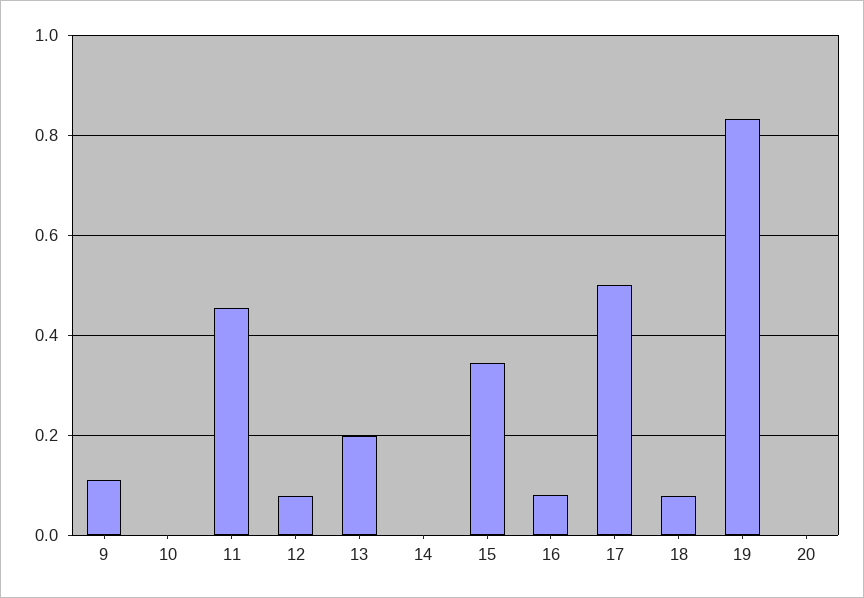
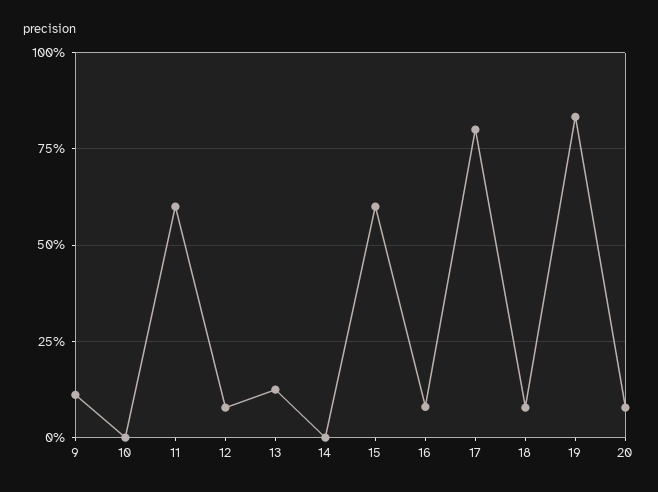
11: 0.46 -> 0.6
13: 0.2 -> 0.125
15: 0.34 -> 0.6
17: 0.5 -> 0.8
20: 0 -> 0.075

